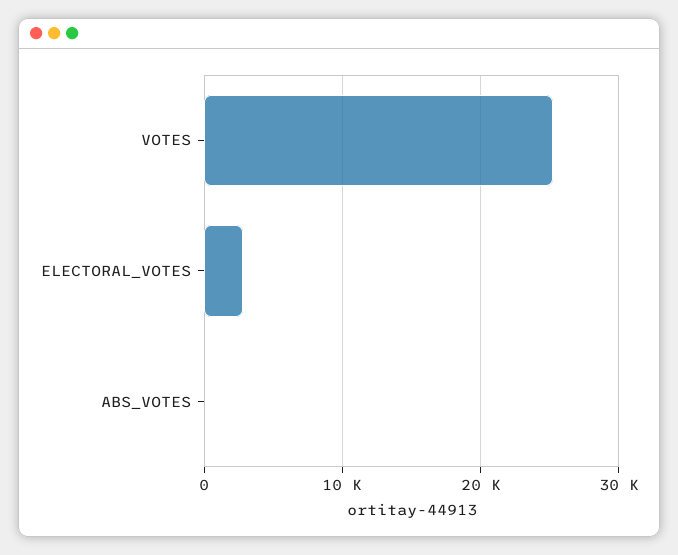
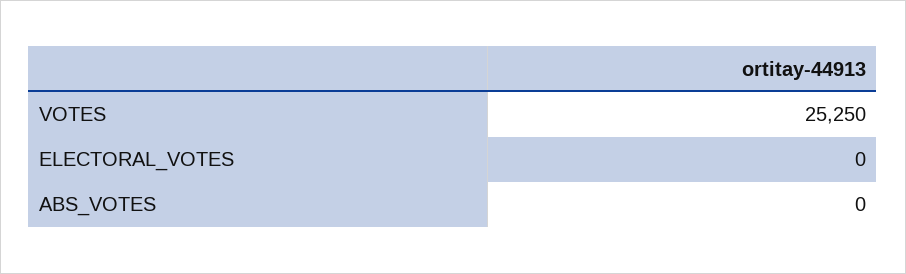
ELECTORAL_VOTES: 3000 -> 0

